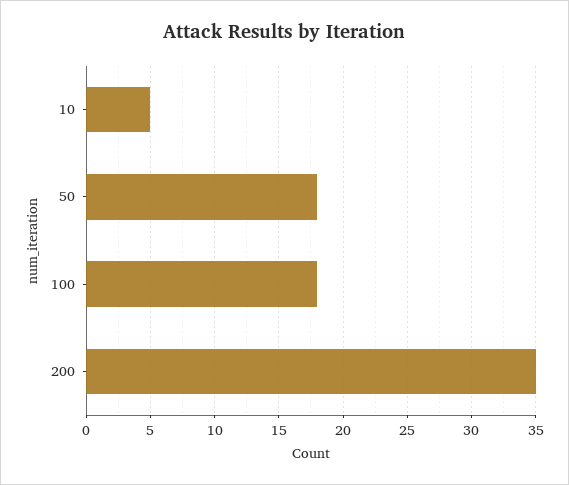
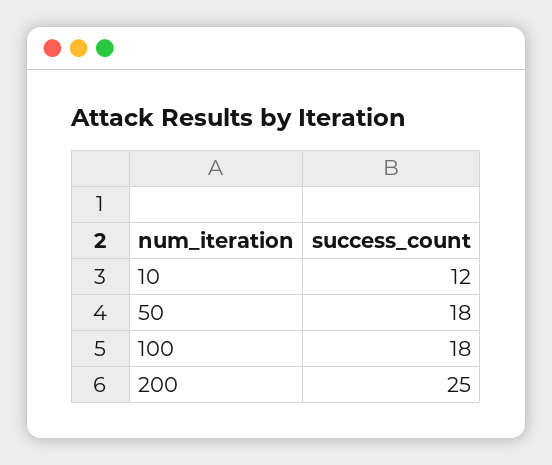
10: 5 -> 12
200: 35 -> 25

